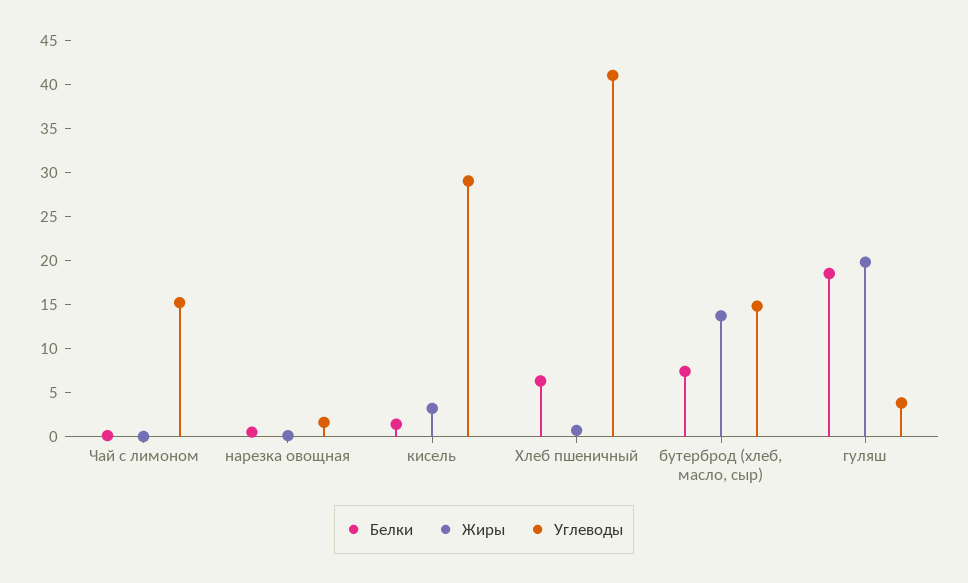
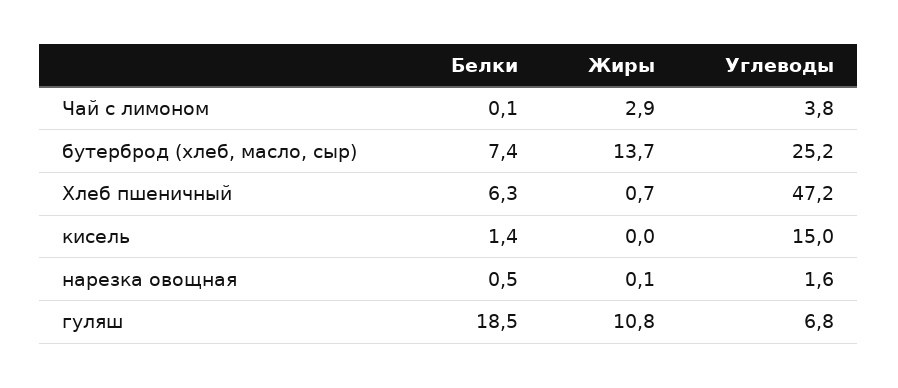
Жиры, Чай с лимоном: 0 -> 2.9
Углеводы, Чай с лимоном: 15 -> 3.8
Жиры, кисель: 3 -> 0
Углеводы, кисель: 29 -> 15
Углеводы, Хлеб пшеничный: 41 -> 47.2
Углеводы, бутерброд (хлеб, масло, сыр): 15 -> 25.2
Жиры, гуляш: 20 -> 10.8
Углеводы, гуляш: 4 -> 6.8

